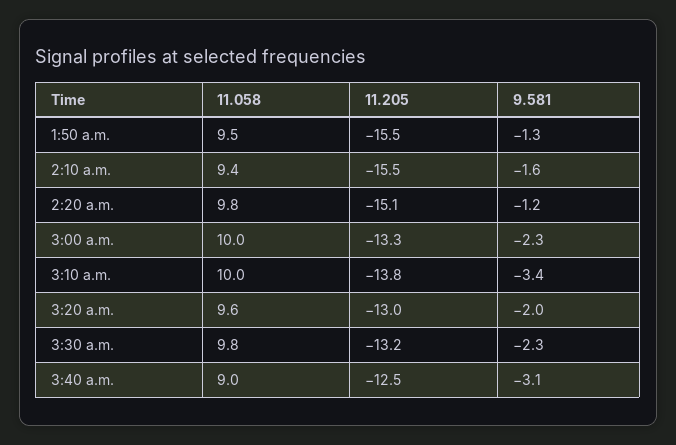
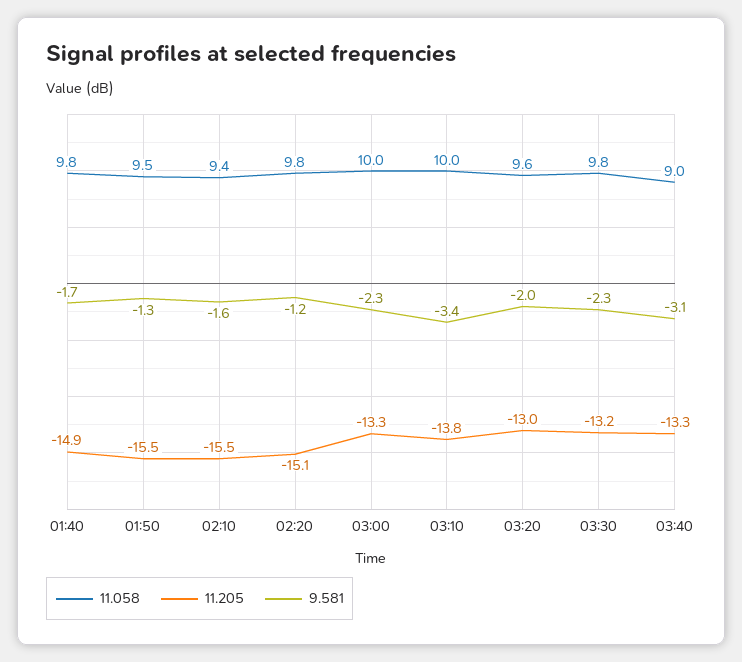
11.205, 3:40 a.m.: -12.5 -> -13.3
11.058, 01:40: none -> 9.8
11.205, 01:40: none -> -14.9
9.581, 01:40: none -> -1.7

